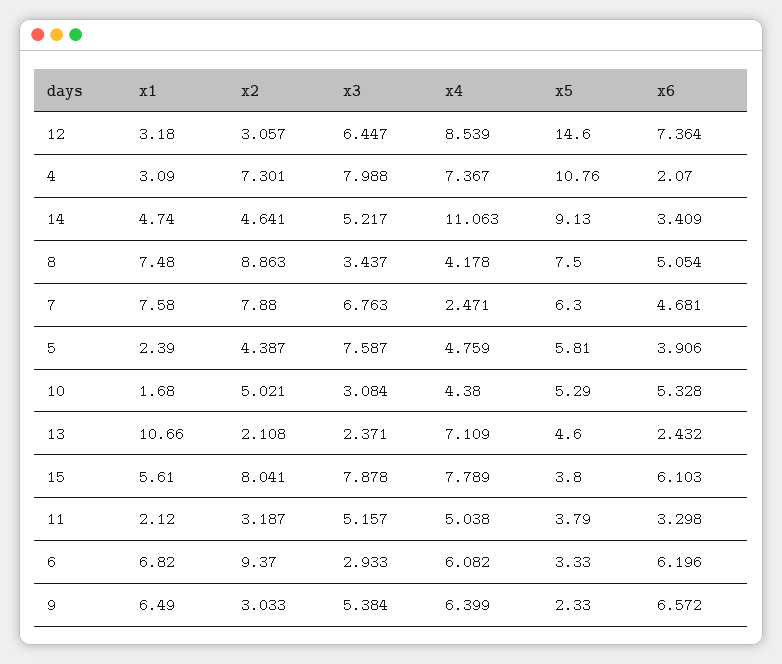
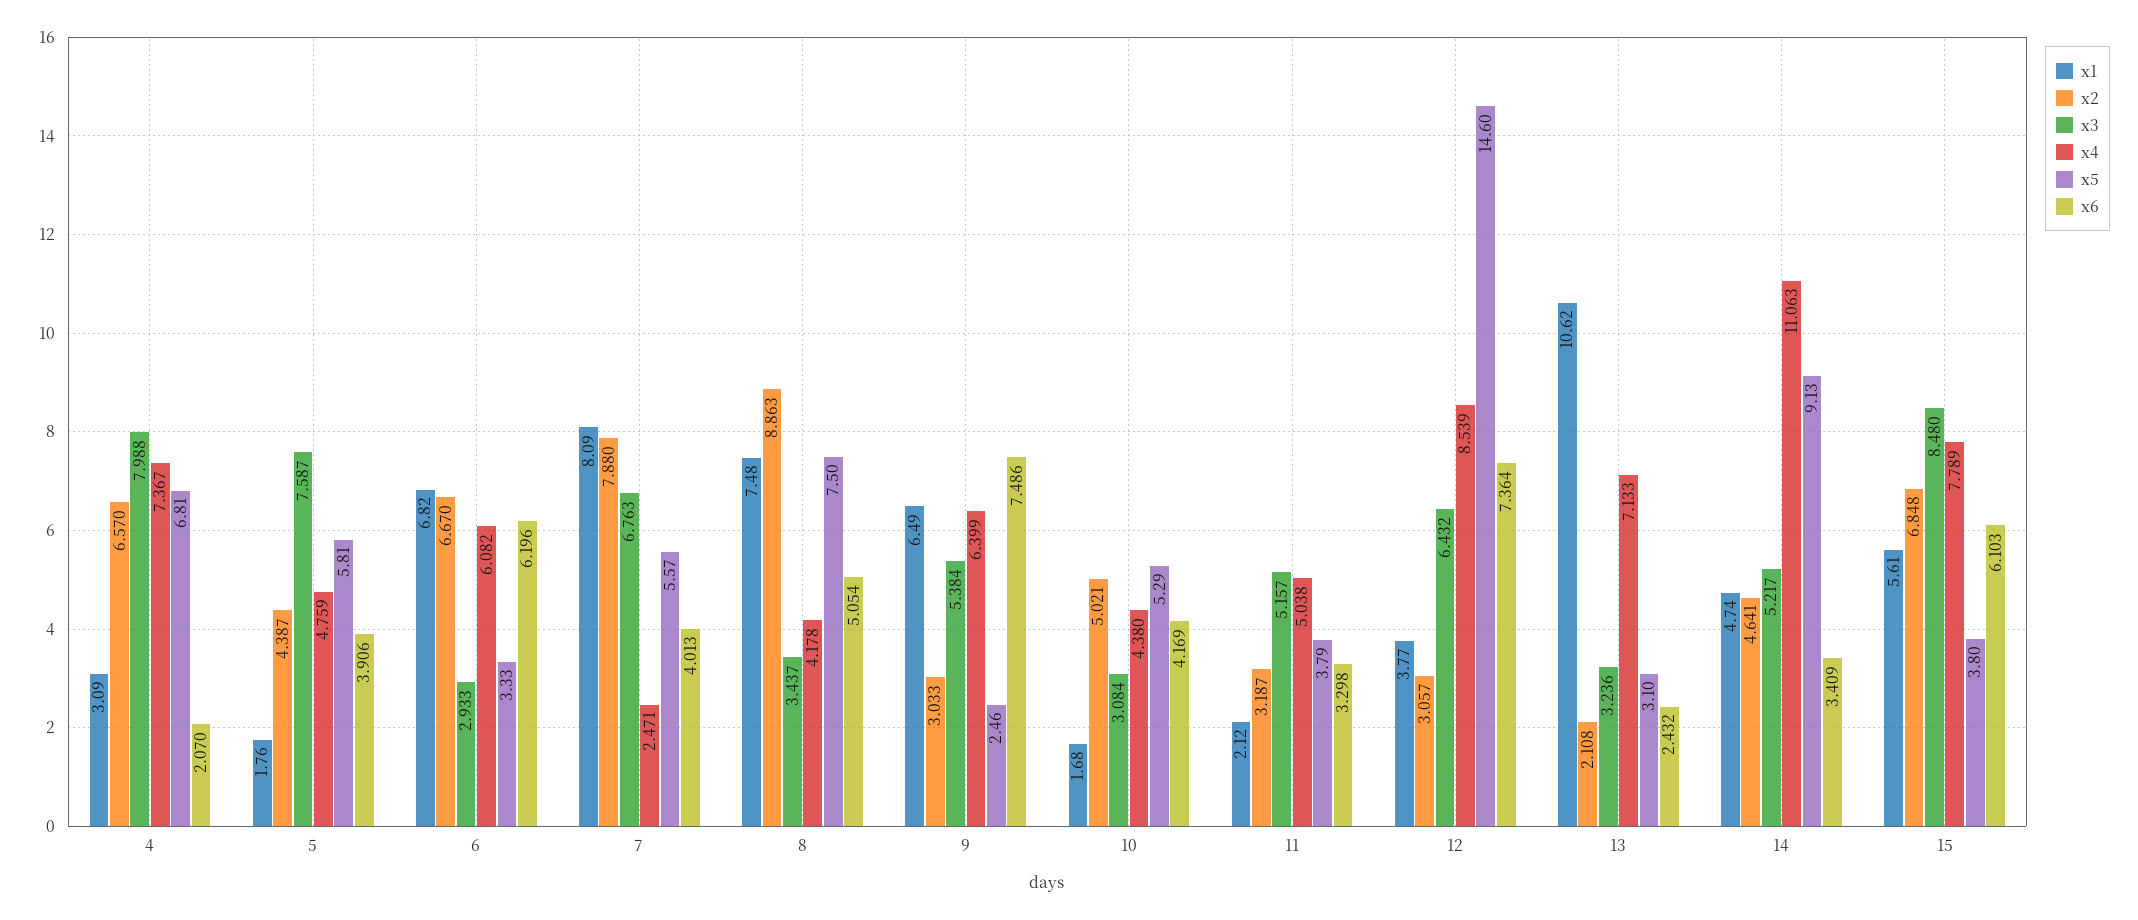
x1, 12: 3.18 -> 3.77
x3, 12: 6.447 -> 6.432
x2, 4: 7.301 -> 6.57
x5, 4: 10.76 -> 6.81
x1, 7: 7.58 -> 8.09
x5, 7: 6.3 -> 5.57
x6, 7: 4.681 -> 4.013
x1, 5: 2.39 -> 1.76
x6, 10: 5.328 -> 4.169
x1, 13: 10.66 -> 10.62
x3, 13: 2.371 -> 3.236
x4, 13: 7.109 -> 7.133
x5, 13: 4.6 -> 3.1
x2, 15: 8.041 -> 6.848
x3, 15: 7.878 -> 8.48
x2, 6: 9.37 -> 6.67
x5, 9: 2.33 -> 2.46
x6, 9: 6.572 -> 7.486

